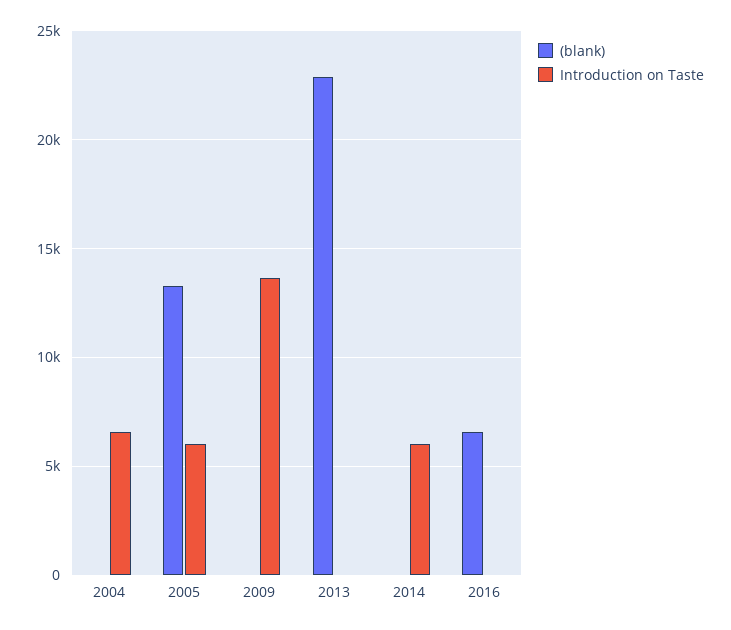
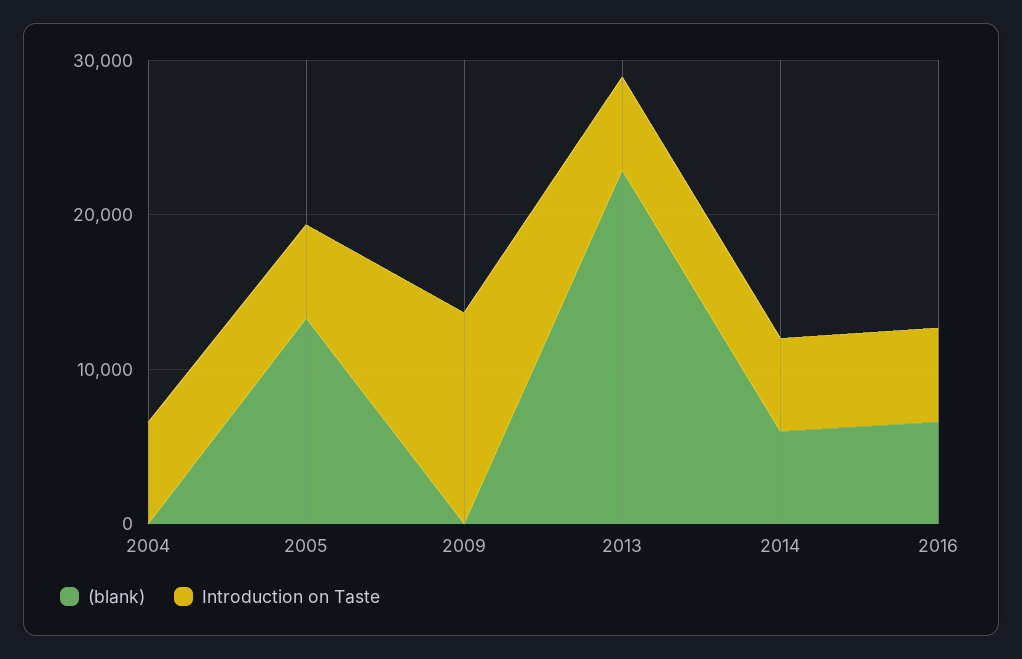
Introduction on Taste, 2013: 0 -> 6000
(blank), 2014: 0 -> 6000
Introduction on Taste, 2016: 0 -> 6000

